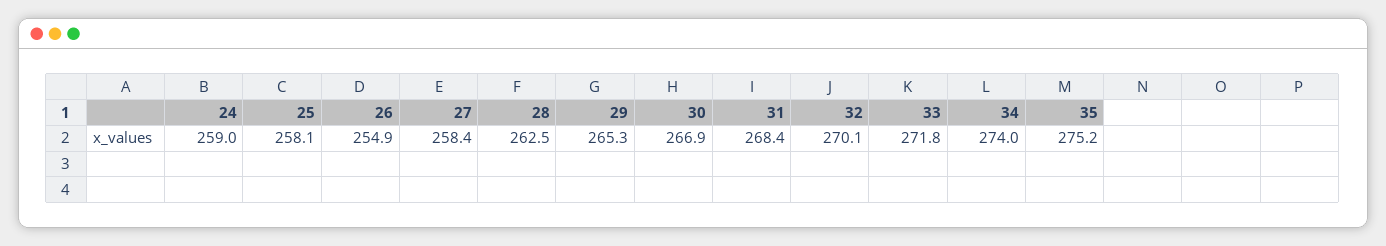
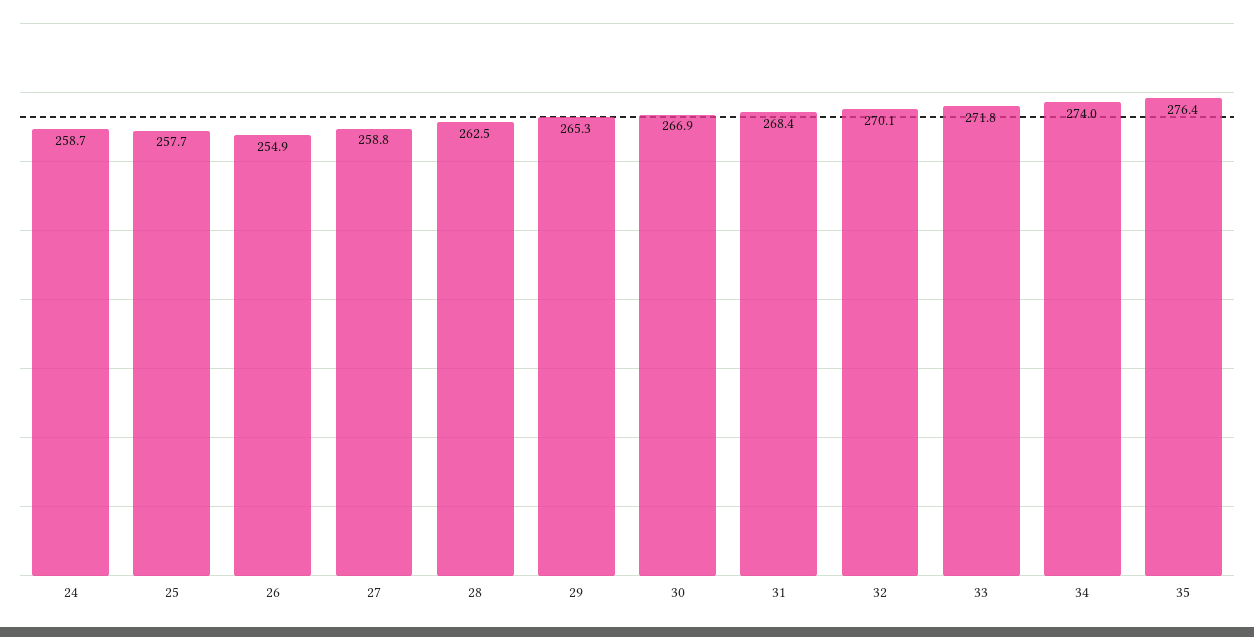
24: 259 -> 258.7
25: 258.1 -> 257.7
27: 258.4 -> 258.8
35: 275.2 -> 276.4

